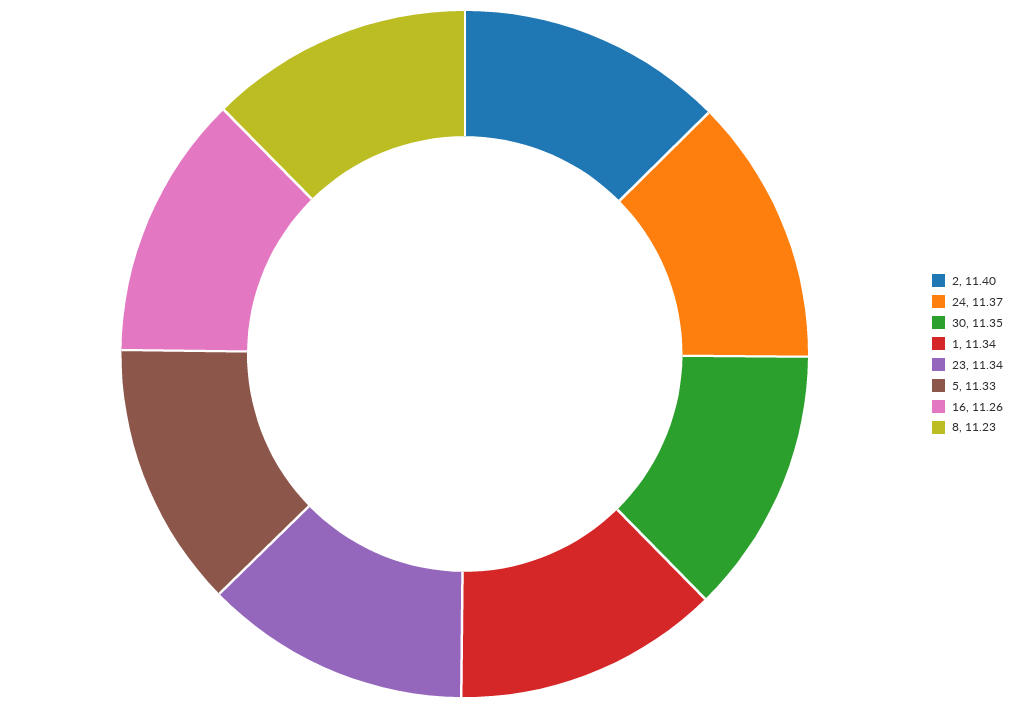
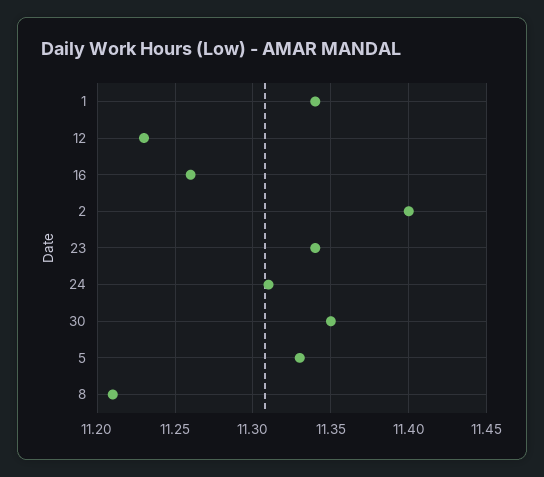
24: 11.37 -> 11.31
8: 11.23 -> 11.21
12: none -> 11.23

